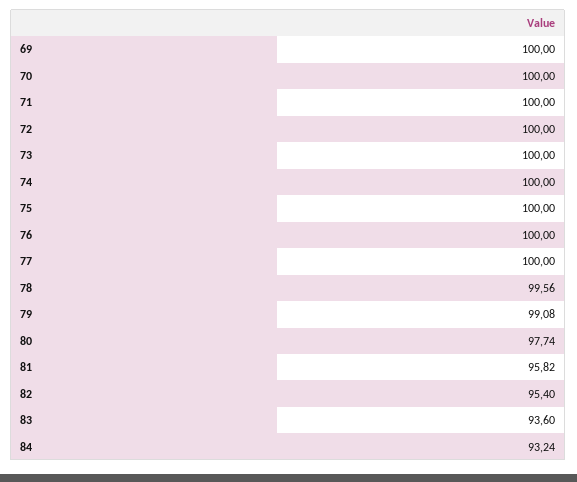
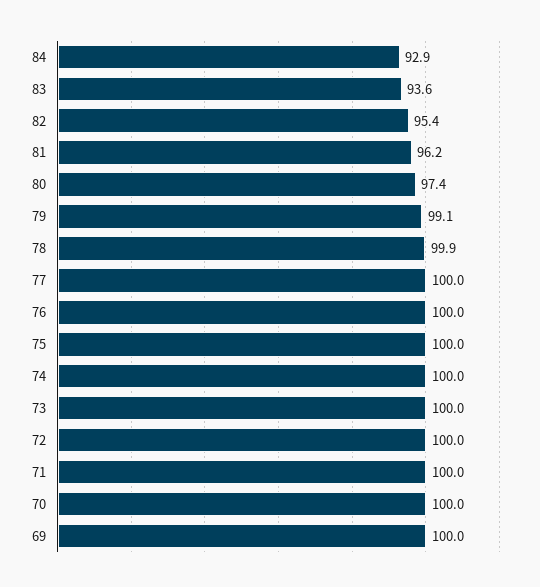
78: 99.56 -> 99.9
80: 97.74 -> 97.4
81: 95.82 -> 96.2
84: 93.24 -> 92.9

